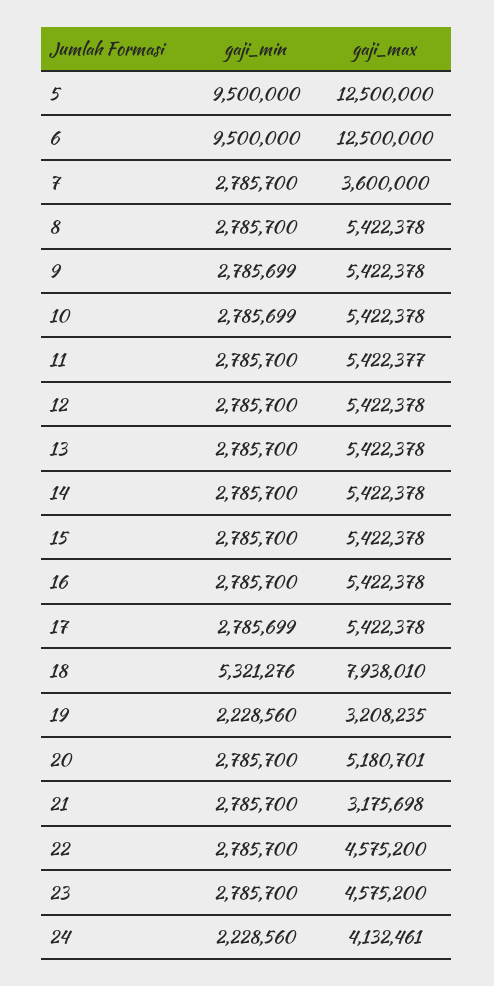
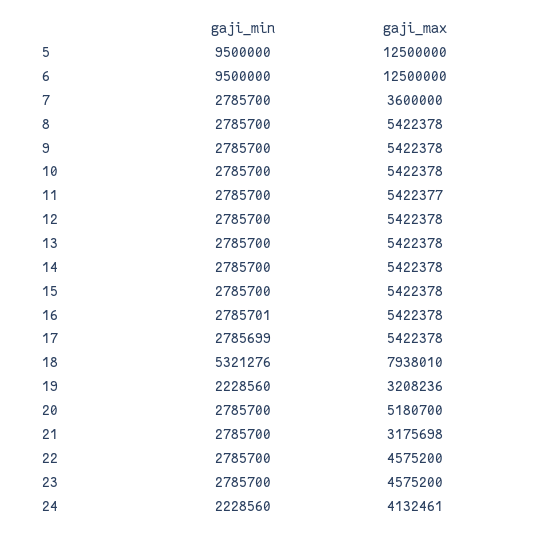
gaji_min, 9: 2785699 -> 2785700
gaji_min, 10: 2785699 -> 2785700
gaji_min, 16: 2785700 -> 2785701
gaji_max, 19: 3208235 -> 3208236
gaji_max, 20: 5180701 -> 5180700

